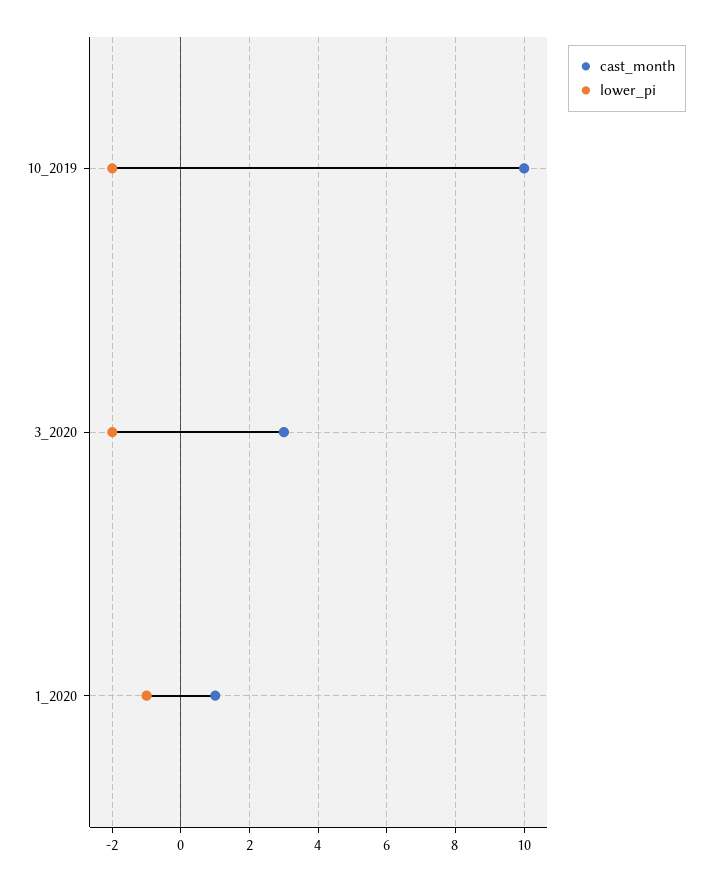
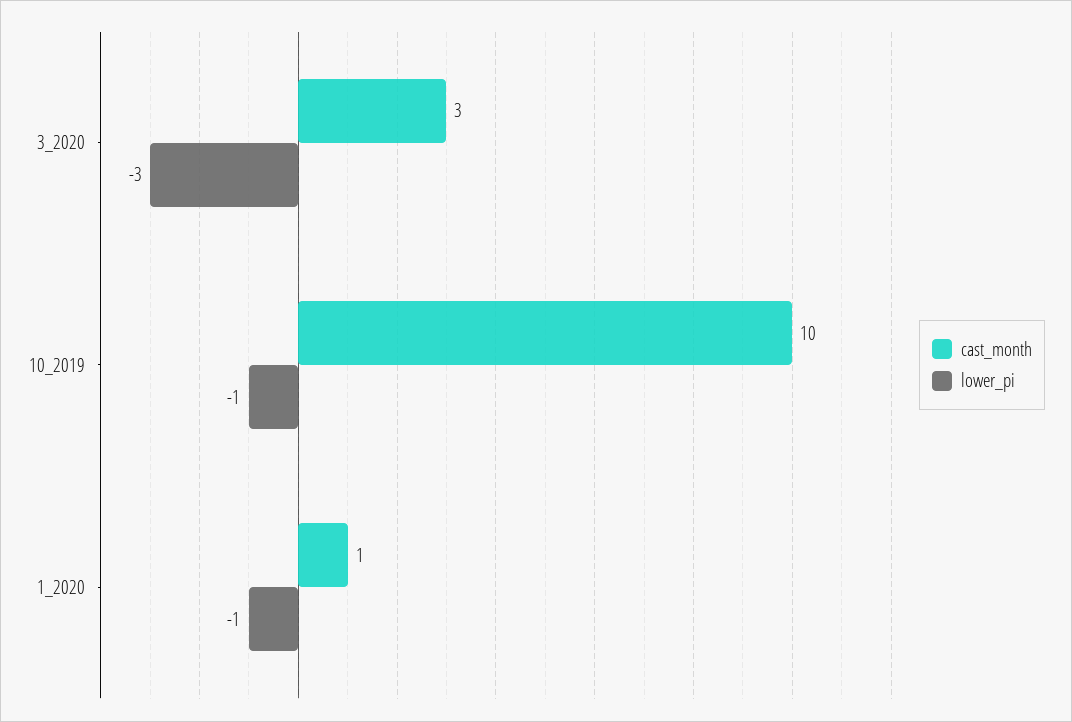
lower_pi, 10_2019: -2 -> -1
lower_pi, 3_2020: -2 -> -3

